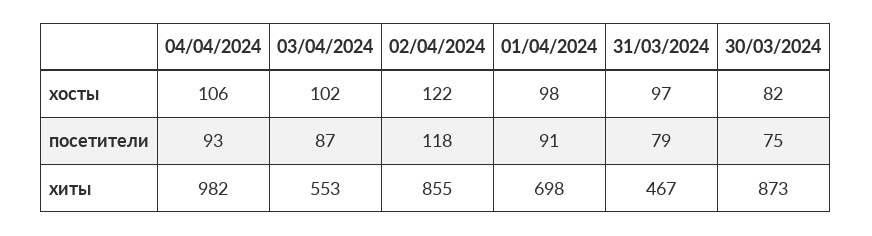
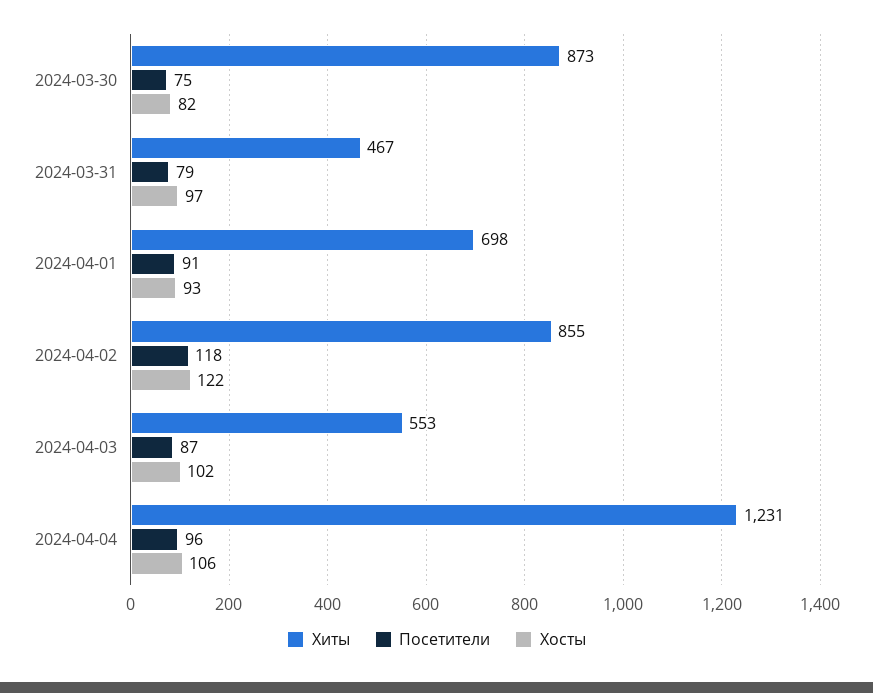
хосты, 01/04/2024: 98 -> 93
посетители, 04/04/2024: 93 -> 96
хиты, 04/04/2024: 982 -> 1231

